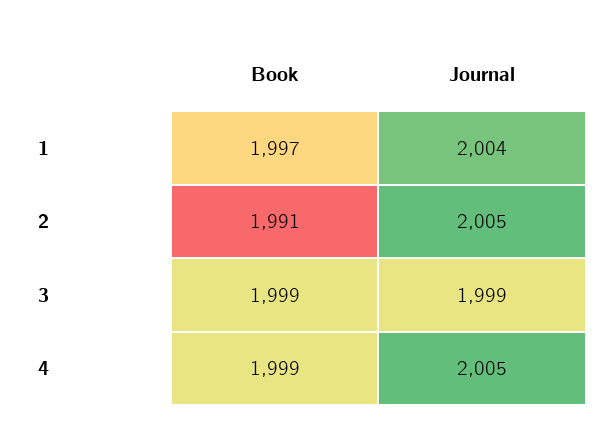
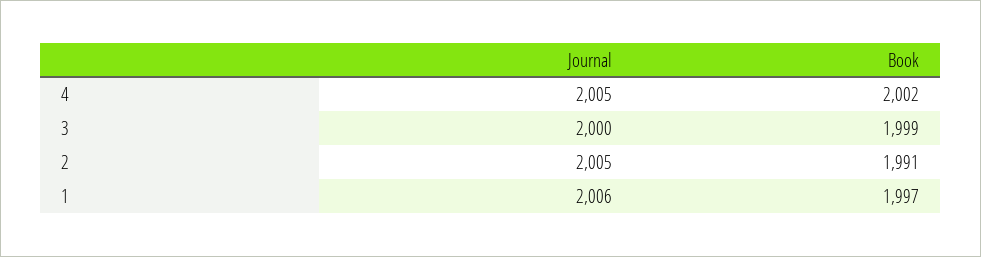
Journal, 1: 2004 -> 2006
Journal, 3: 1999 -> 2000
Book, 4: 1999 -> 2002

